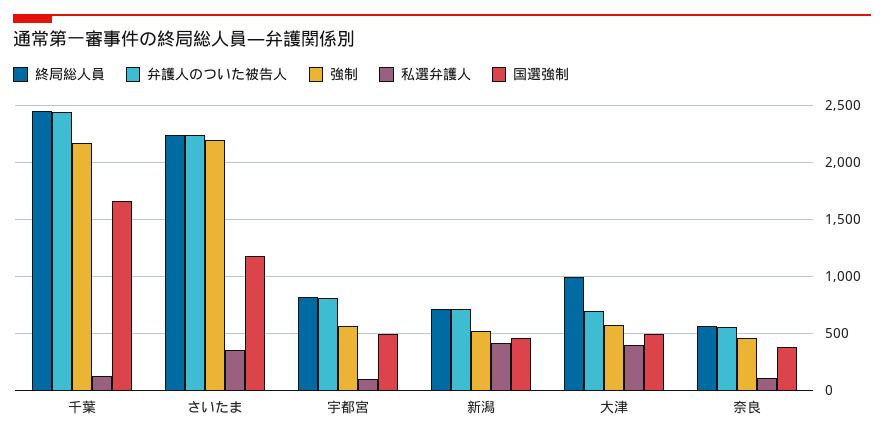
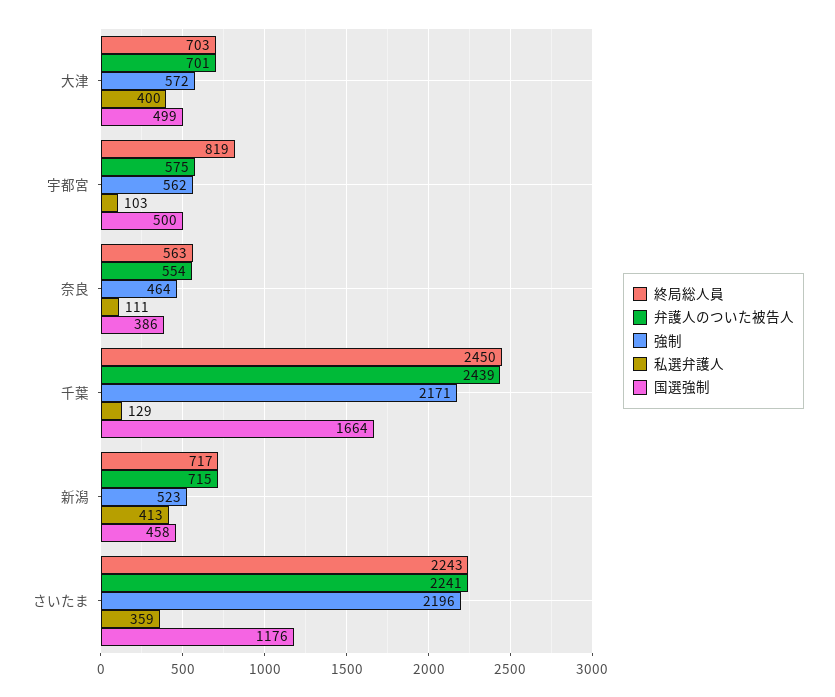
弁護人のついた被告人, 宇都宮: 800 -> 575
終局総人員, 大津: 1000 -> 703

